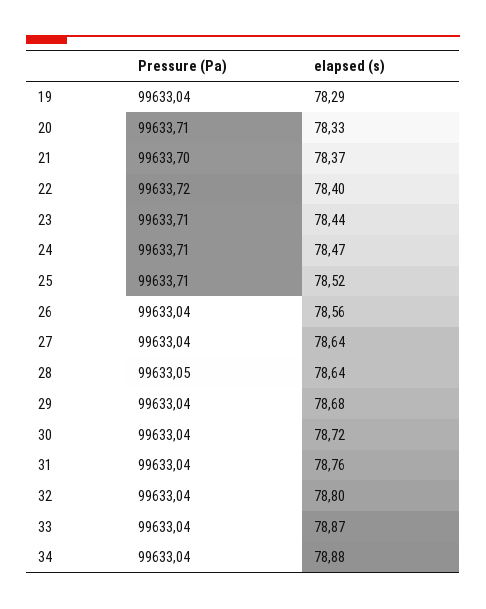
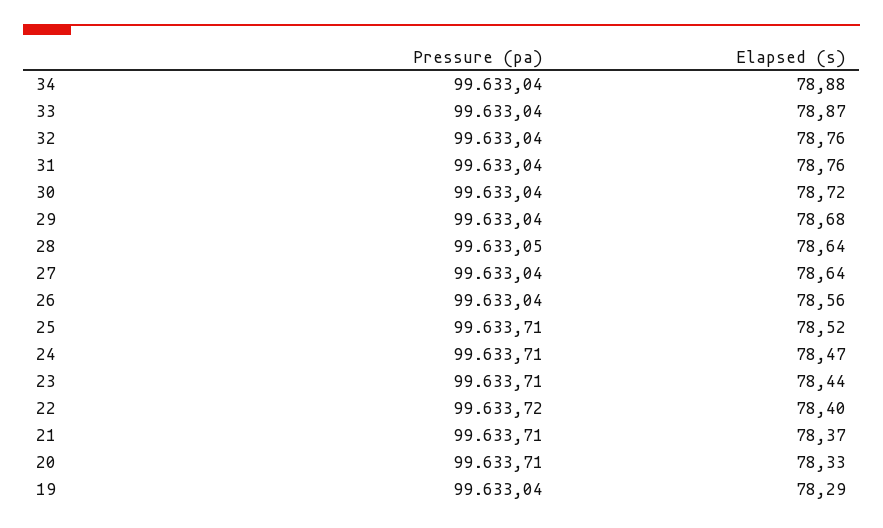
Pressure (Pa), 21: 99633.7 -> 99633.71
elapsed (s), 32: 78.8 -> 78.76

